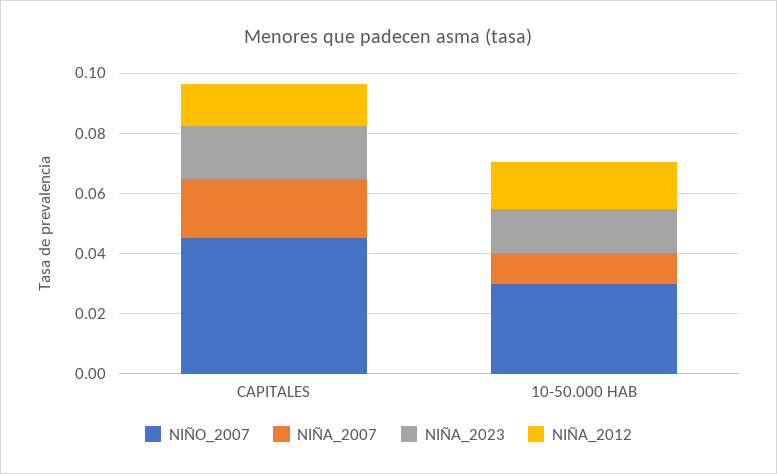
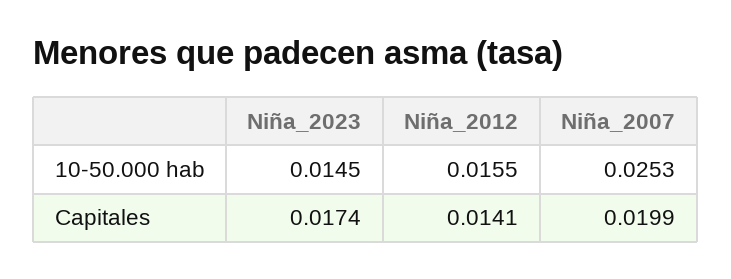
NIÑO_2007, CAPITALES: 0.045 -> none
NIÑO_2007, 10-50.000 HAB: 0.03 -> none
NIÑA_2007, 10-50.000 HAB: 0.01 -> 0.0253

